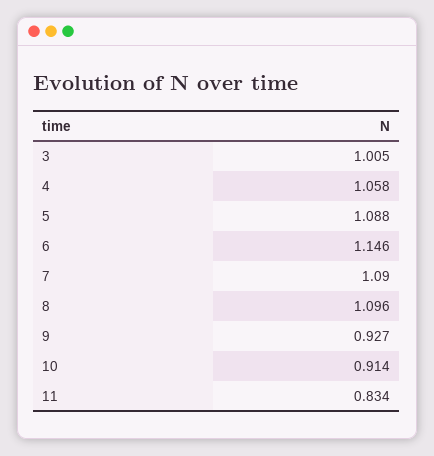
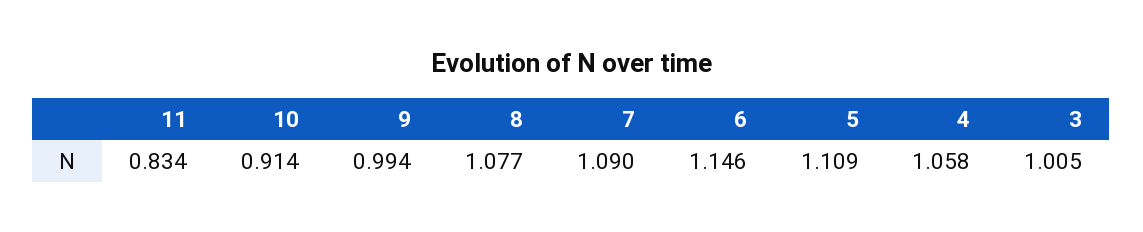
5: 1.088 -> 1.109
8: 1.096 -> 1.077
9: 0.927 -> 0.994

